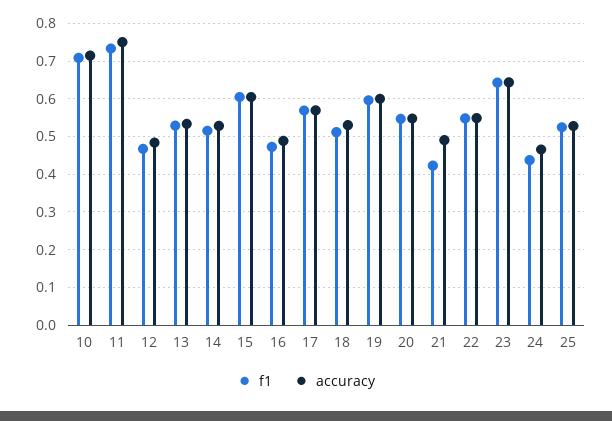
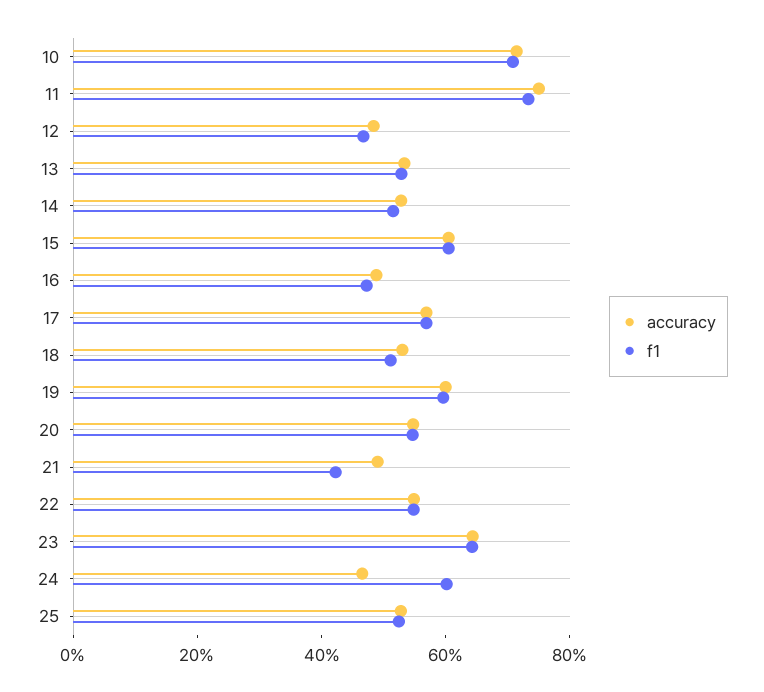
f1, 24: 0.44 -> 0.6

